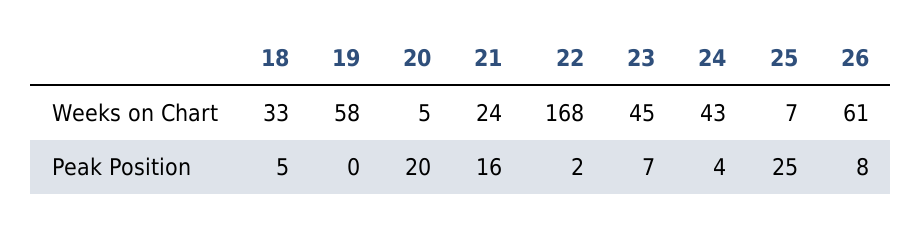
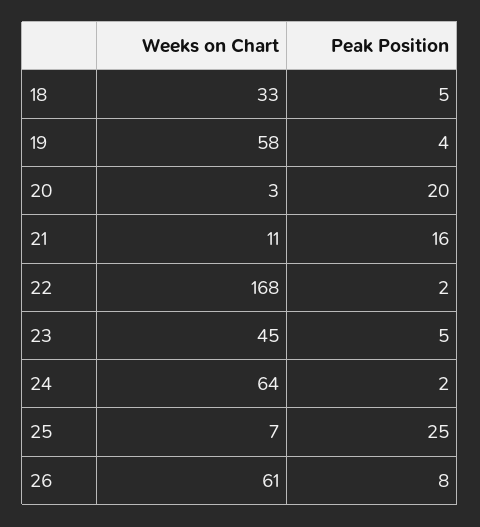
20, Weeks on Chart: 5 -> 3
21, Weeks on Chart: 24 -> 11
24, Weeks on Chart: 43 -> 64
19, Peak Position: 0 -> 4
23, Peak Position: 7 -> 5
24, Peak Position: 4 -> 2

